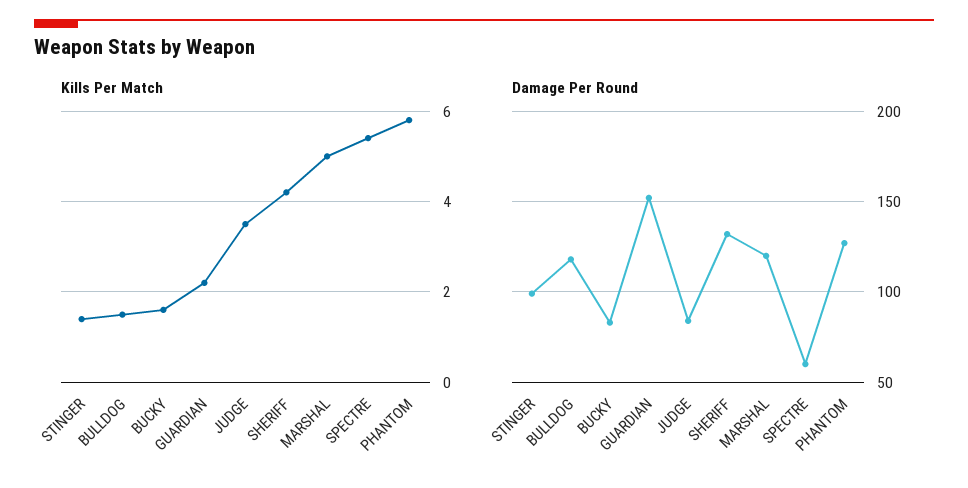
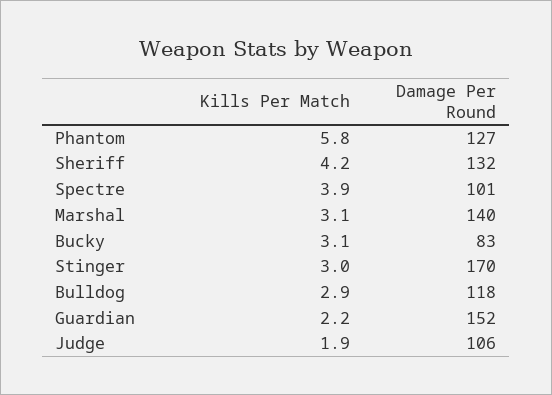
Kills Per Match, STINGER: 1.5 -> 3
Kills Per Match, BULLDOG: 1.5 -> 2.9
Kills Per Match, BUCKY: 1.5 -> 3.1
Kills Per Match, JUDGE: 3.5 -> 1.9
Kills Per Match, MARSHAL: 5 -> 3.1
Kills Per Match, SPECTRE: 5.5 -> 3.9
Damage Per Round, STINGER: 100 -> 170
Damage Per Round, JUDGE: 85 -> 106
Damage Per Round, MARSHAL: 120 -> 140
Damage Per Round, SPECTRE: 60 -> 101

